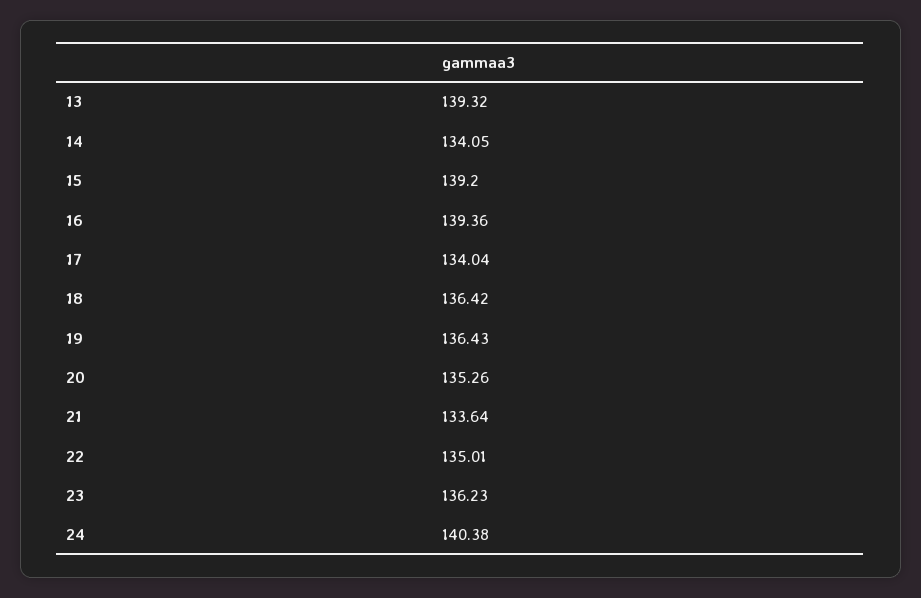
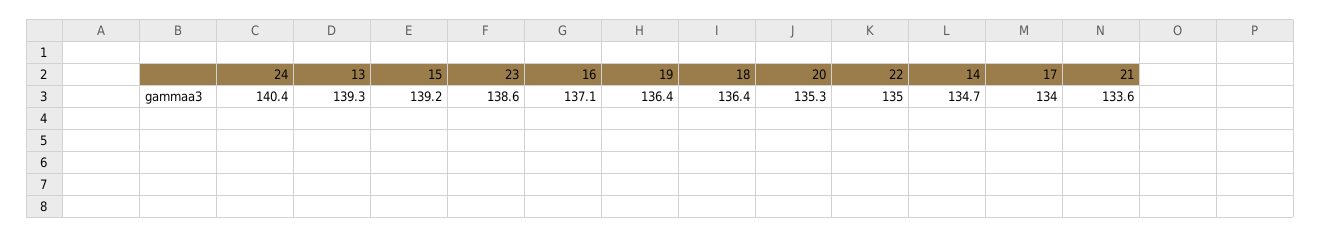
14: 134.05 -> 134.7
16: 139.36 -> 137.1
23: 136.23 -> 138.6

